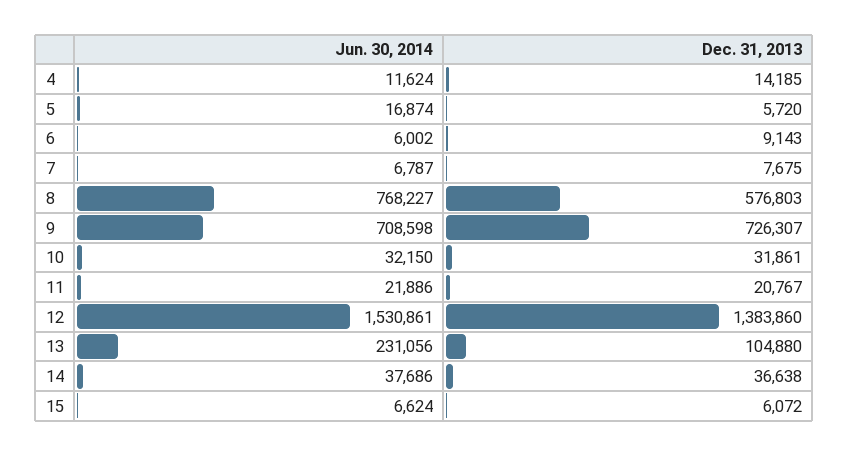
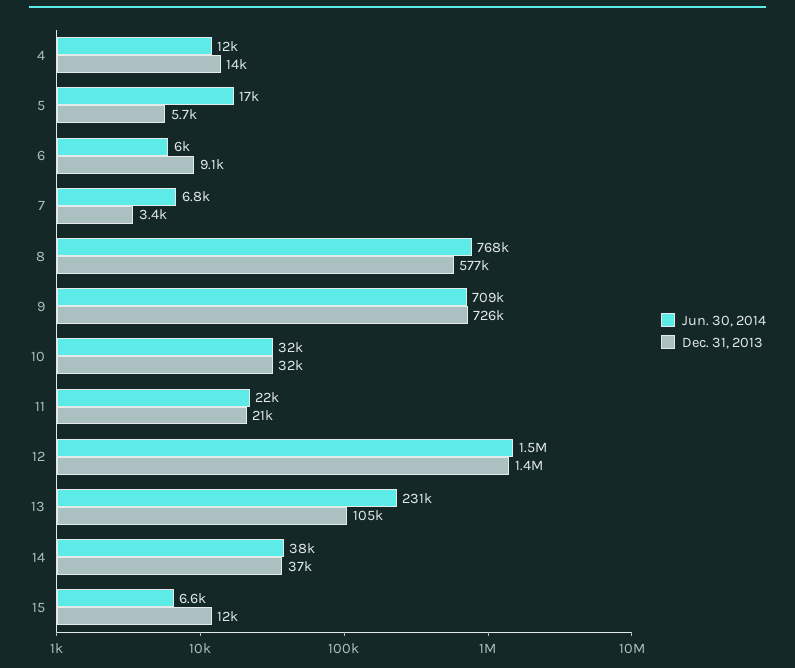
Dec. 31, 2013, 7: 7675 -> 3400
Dec. 31, 2013, 15: 6072 -> 12000

